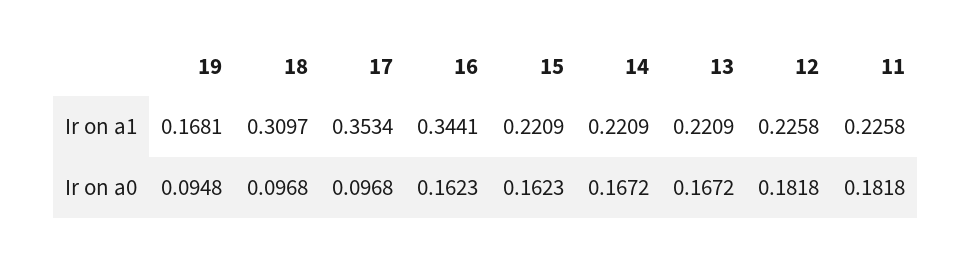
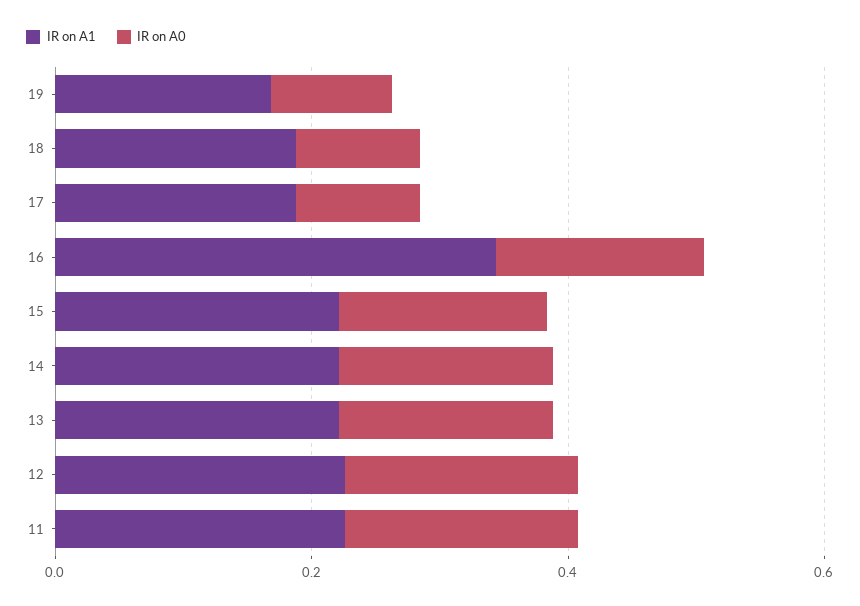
Ir on a1, 18: 0.3097 -> 0.2
Ir on a1, 17: 0.3534 -> 0.2

